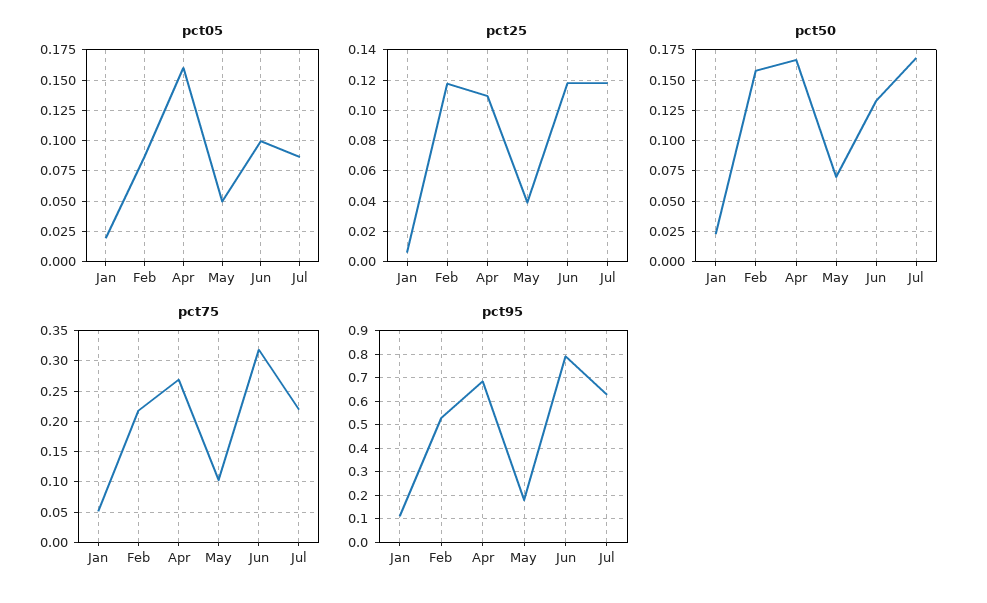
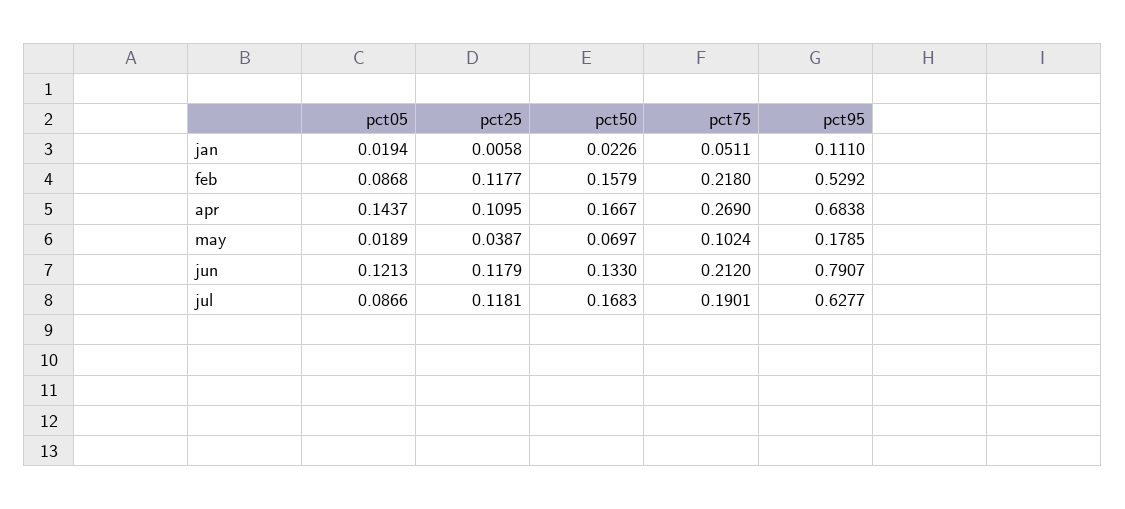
pct05, Apr: 0.16 -> 0.1437
pct05, May: 0.05 -> 0.0189
pct05, Jun: 0.1 -> 0.1213
pct75, Jun: 0.32 -> 0.212
pct75, Jul: 0.22 -> 0.1901

